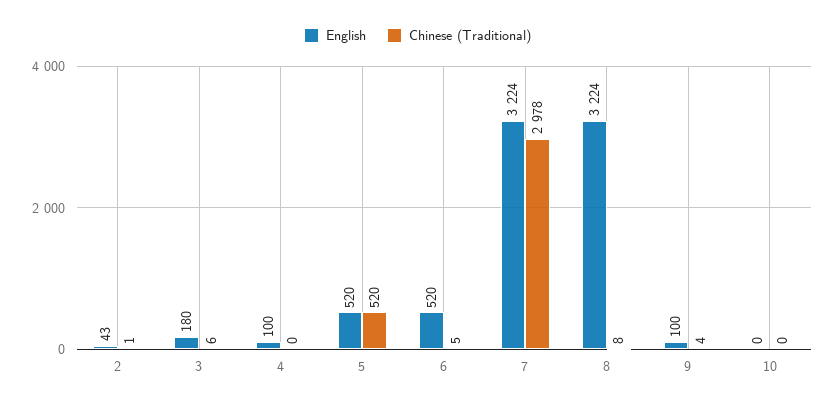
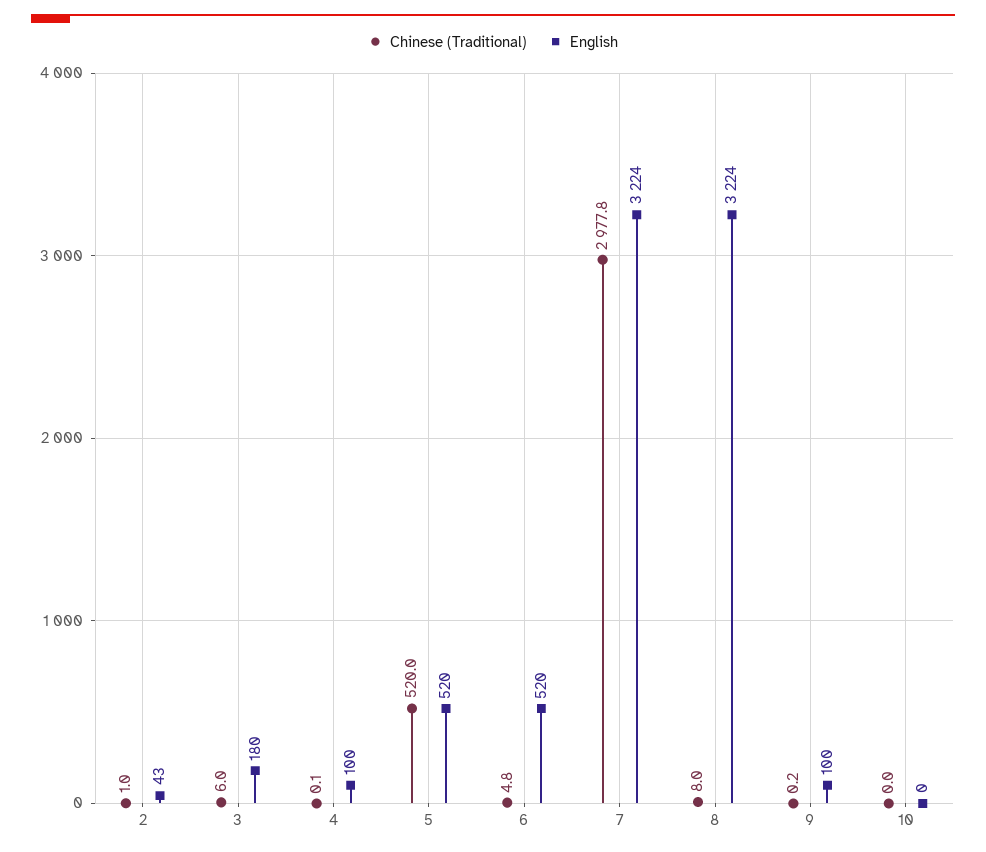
Chinese (Traditional), 9: 4 -> 0.2

